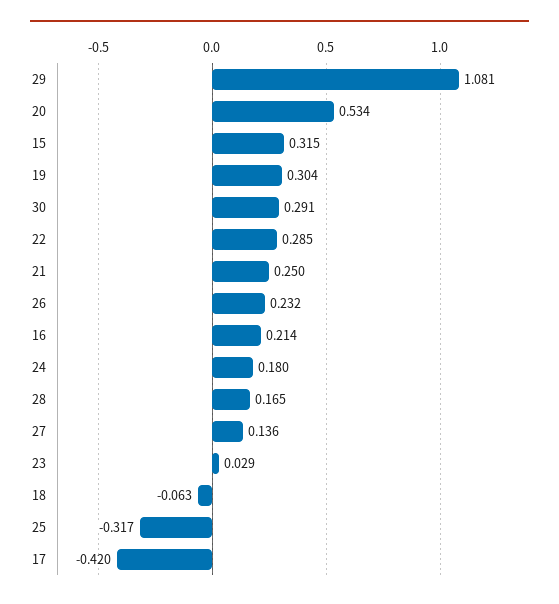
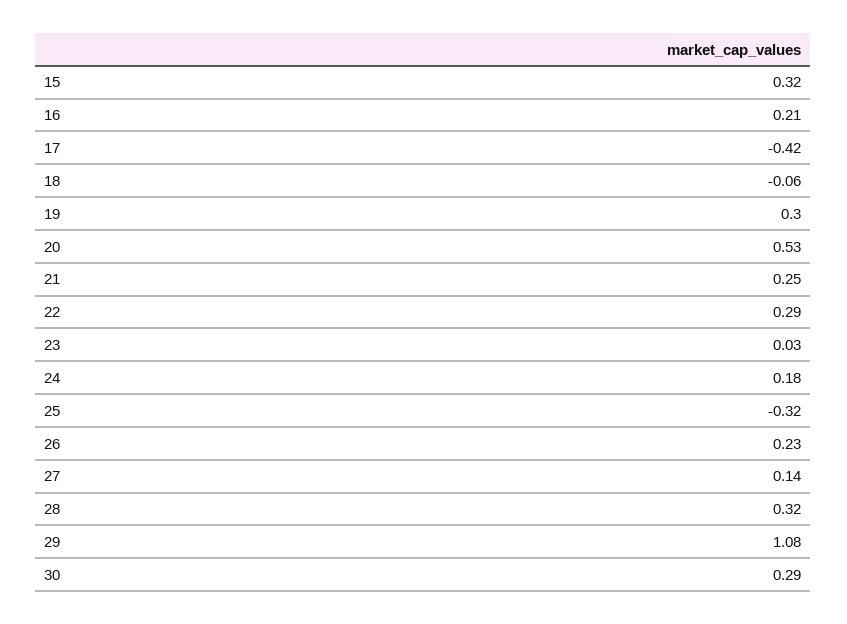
28: 0.165 -> 0.32

